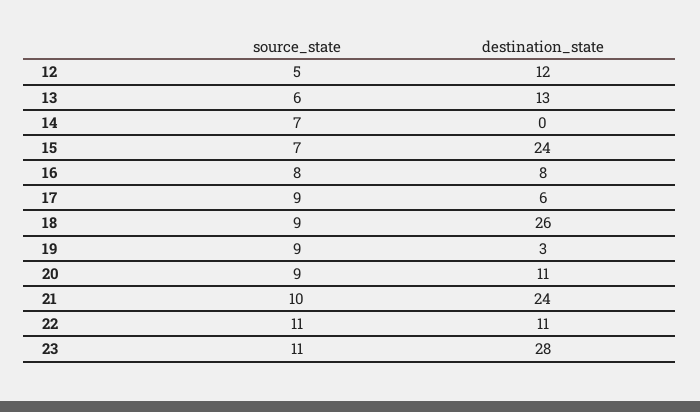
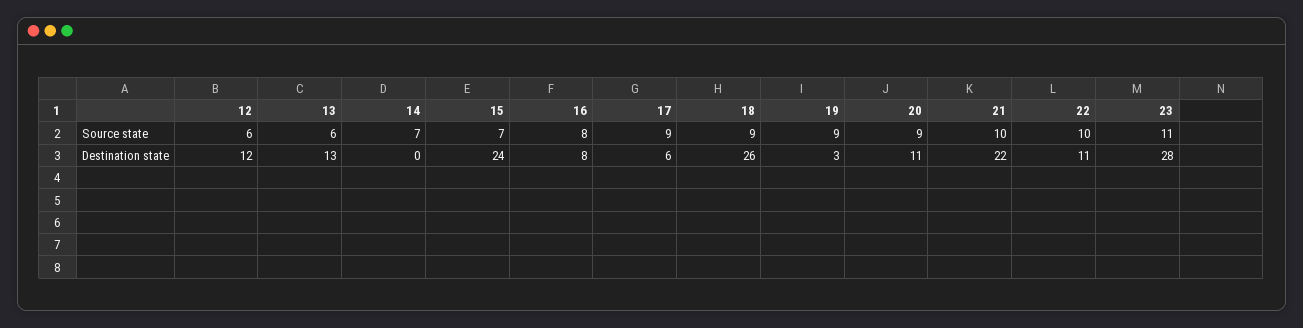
source_state, 12: 5 -> 6
destination_state, 21: 24 -> 22
source_state, 22: 11 -> 10

